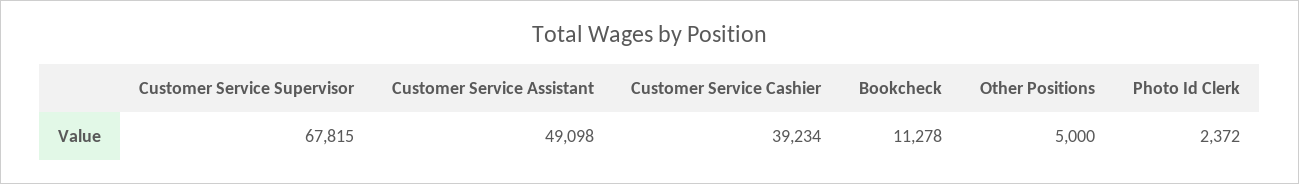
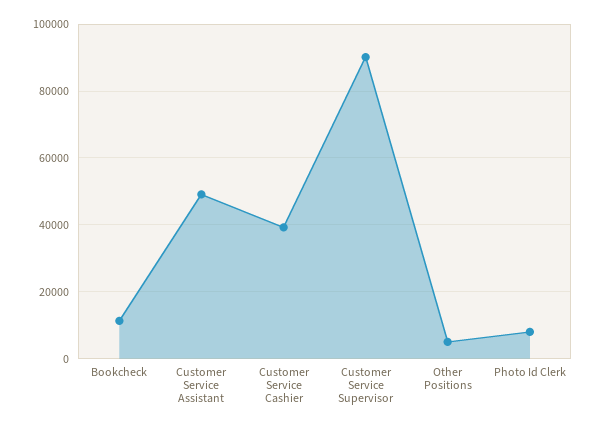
Customer Service Supervisor: 67815 -> 90000
Photo Id Clerk: 2372 -> 8000

